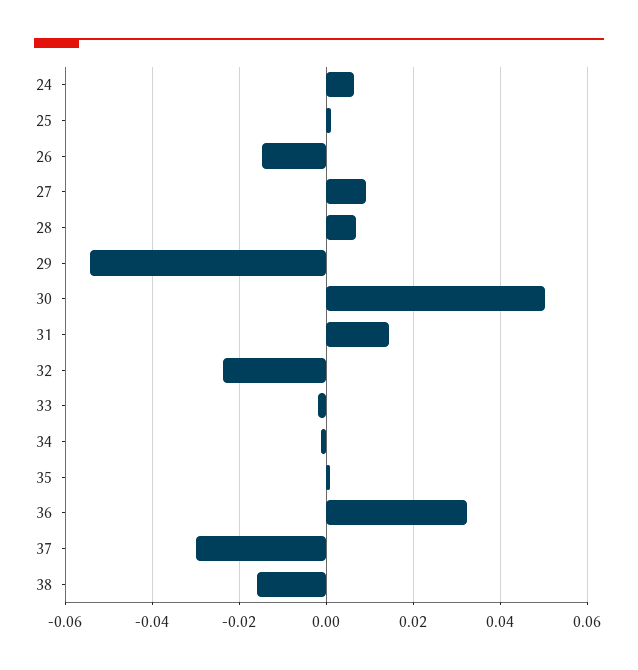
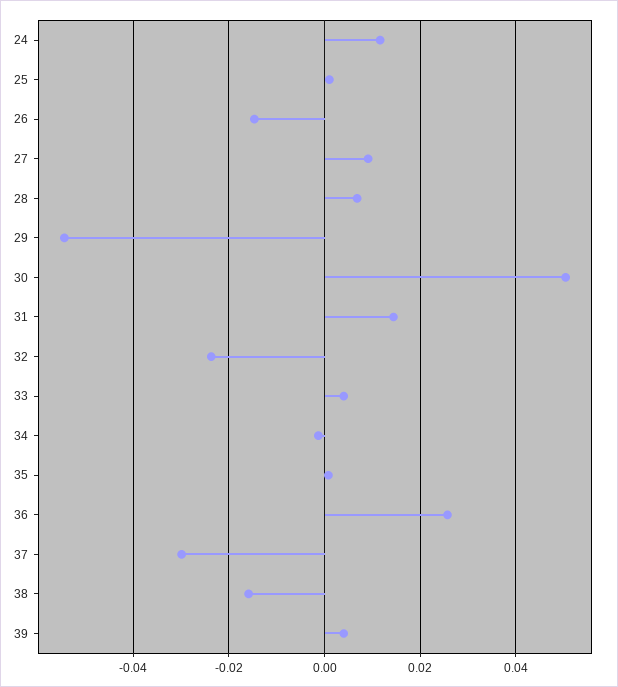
24: 0.006 -> 0.012
33: -0.002 -> 0.004
36: 0.032 -> 0.026
39: none -> 0.004

